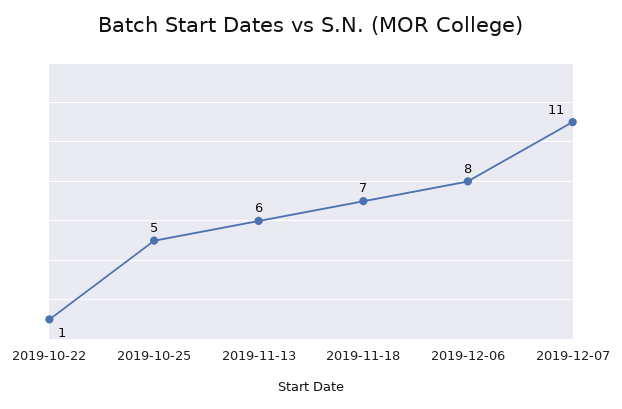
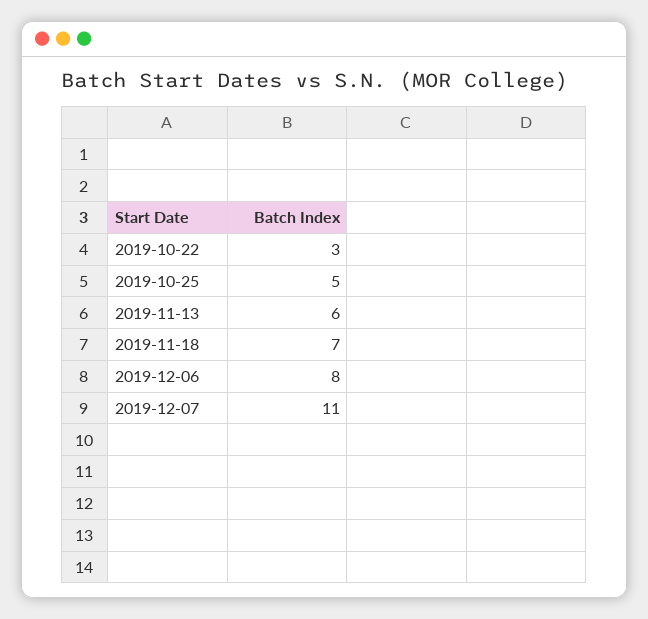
2019-10-22: 1 -> 3

